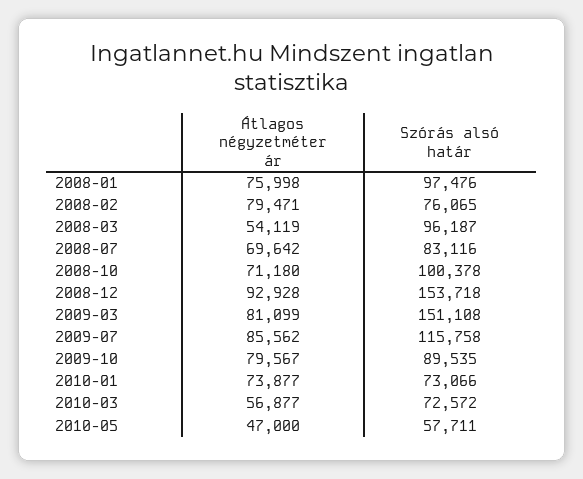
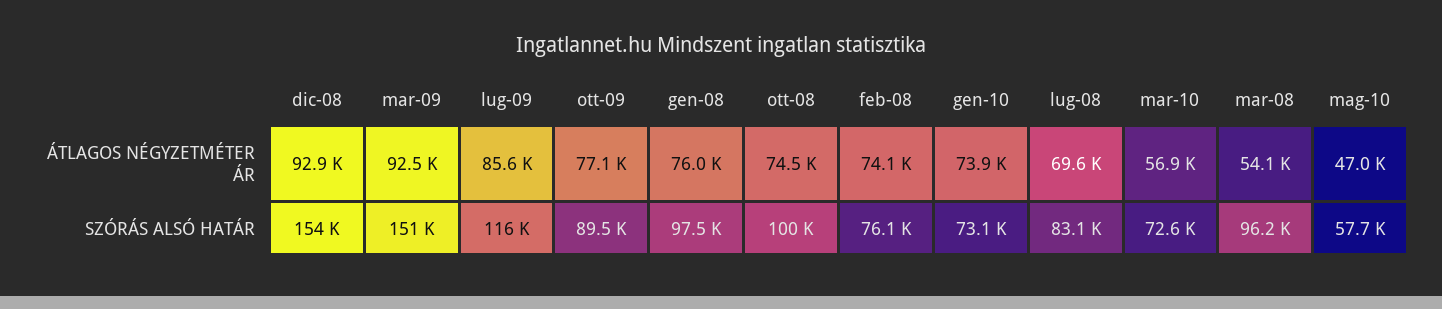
Átlagos négyzetméter ár, 2008-02: 79471 -> 74100
Átlagos négyzetméter ár, 2008-10: 71180 -> 74500
Átlagos négyzetméter ár, 2009-03: 81099 -> 92500
Átlagos négyzetméter ár, 2009-10: 79567 -> 77100

